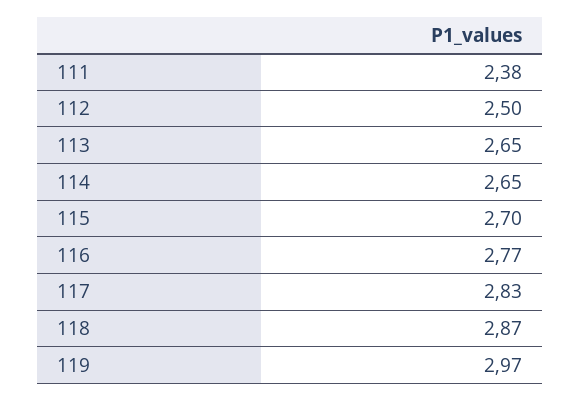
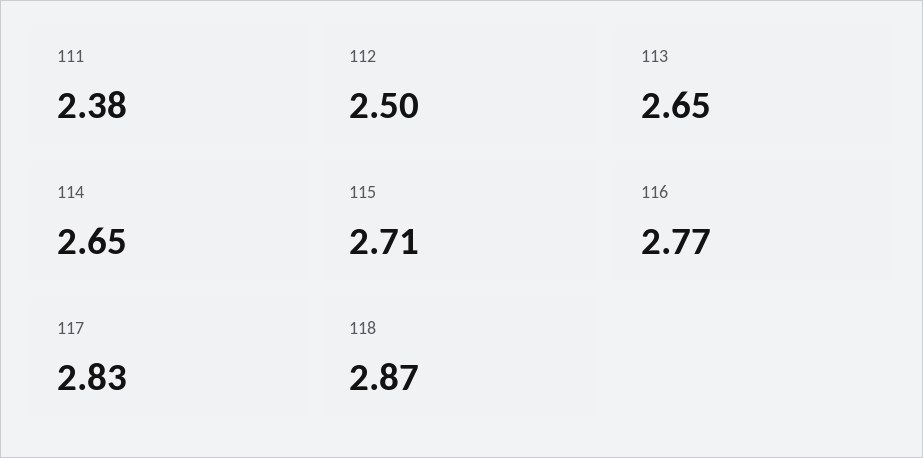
115: 2.7 -> 2.71
119: 2.97 -> none

